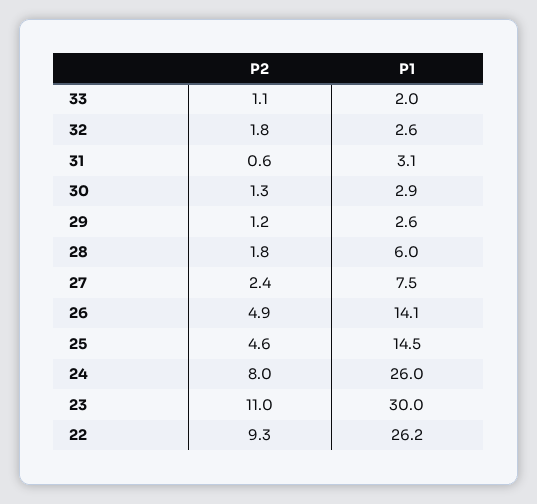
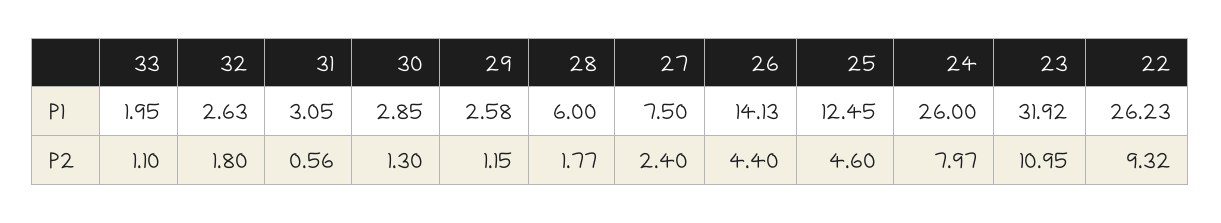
P2, 26: 4.9 -> 4.4
P1, 25: 14.5 -> 12.45
P1, 23: 30 -> 31.92

